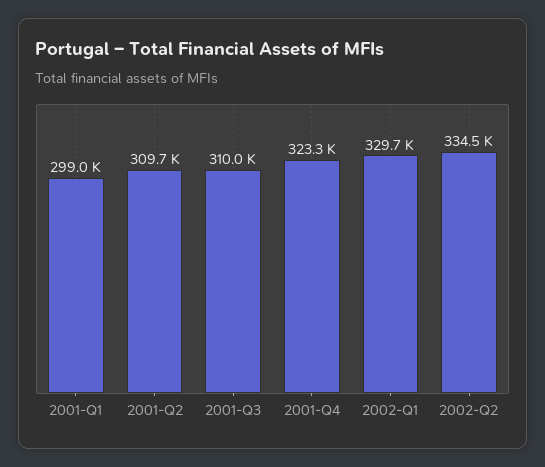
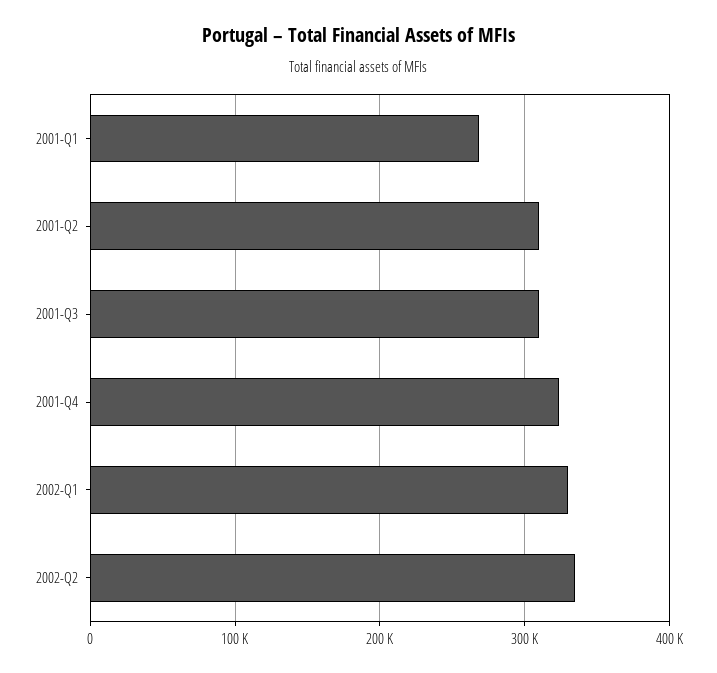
2001-Q1: 299000 -> 270000

